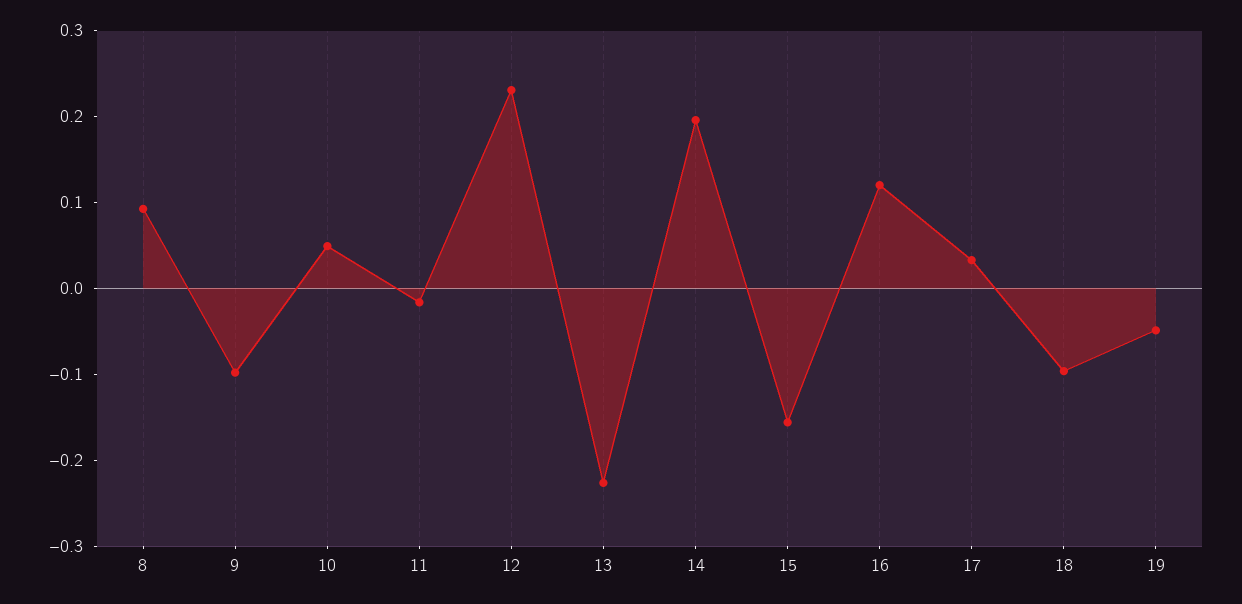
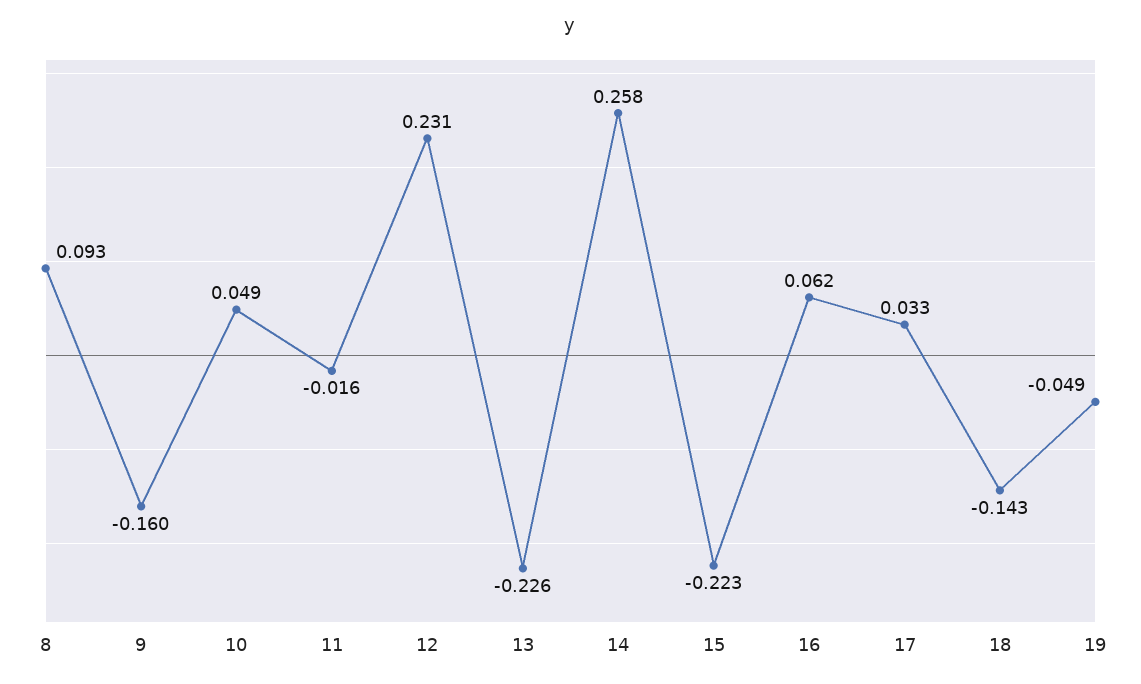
9: -0.1 -> -0.16
14: 0.2 -> 0.258
15: -0.16 -> -0.223
16: 0.12 -> 0.062
18: -0.1 -> -0.143

